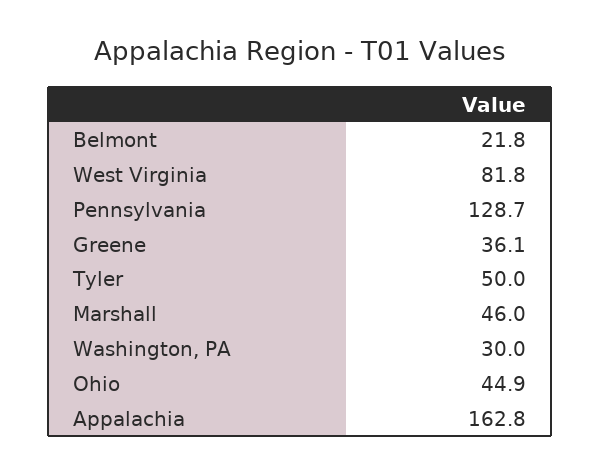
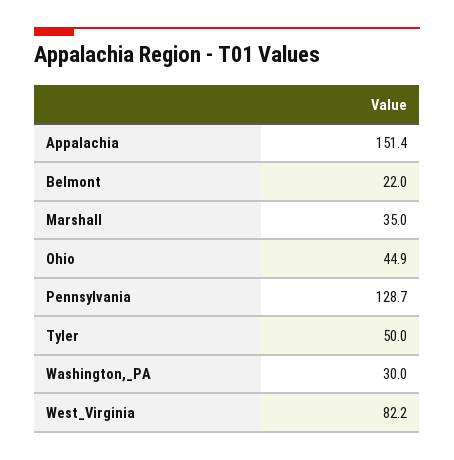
Belmont: 21.8 -> 22
West Virginia: 81.8 -> 82.2
Greene: 36.1 -> none
Marshall: 46 -> 35
Appalachia: 162.8 -> 151.4

